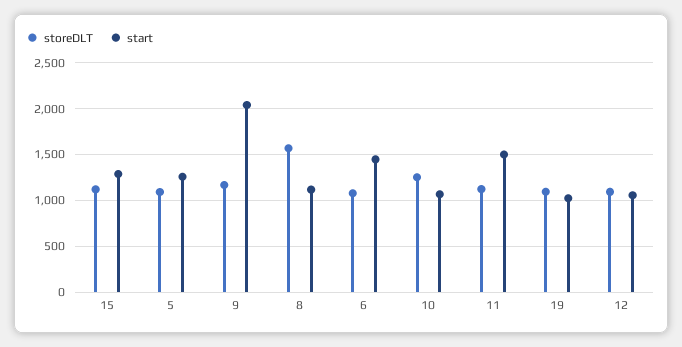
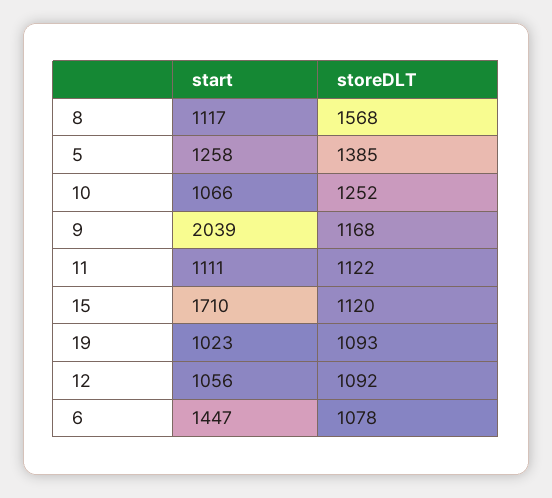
start, 15: 1300 -> 1710
storeDLT, 5: 1100 -> 1385
start, 11: 1500 -> 1111

